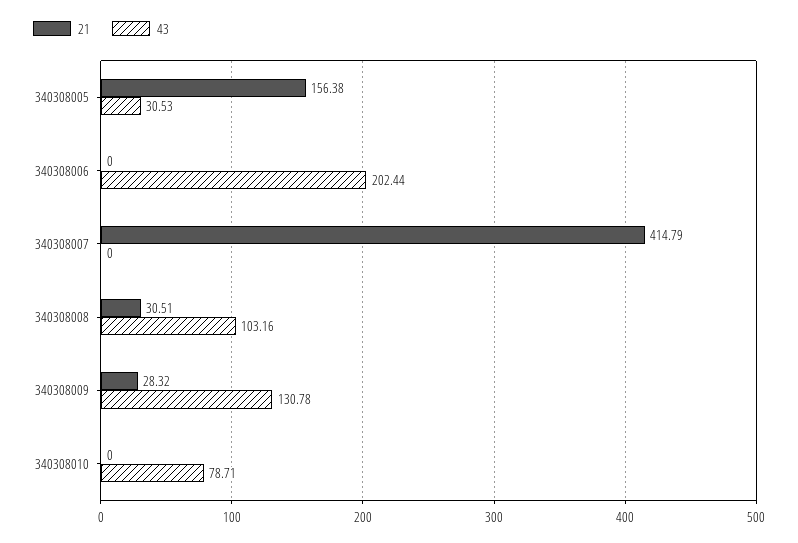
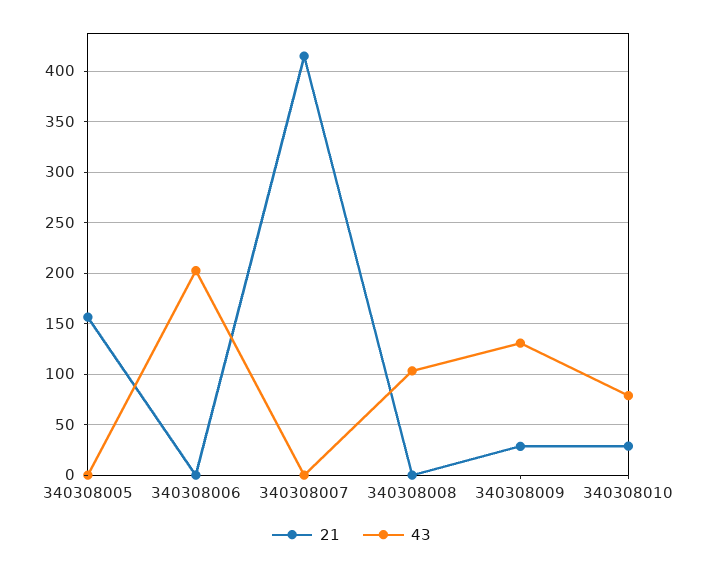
43, 340308005: 30.53 -> 0
21, 340308008: 30.51 -> 0
21, 340308010: 0 -> 30

